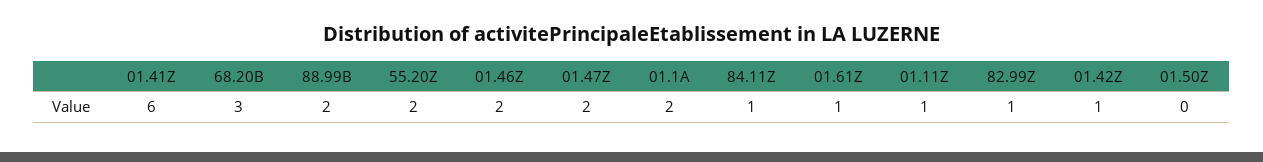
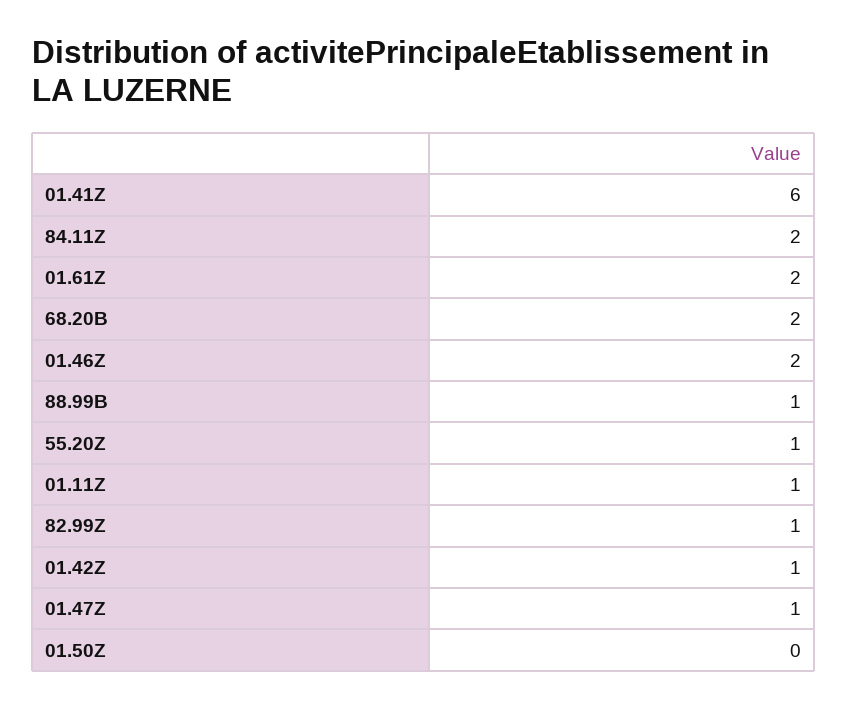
68.20B: 3 -> 2
88.99B: 2 -> 1
55.20Z: 2 -> 1
01.47Z: 2 -> 1
01.1A: 2 -> none
84.11Z: 1 -> 2
01.61Z: 1 -> 2

